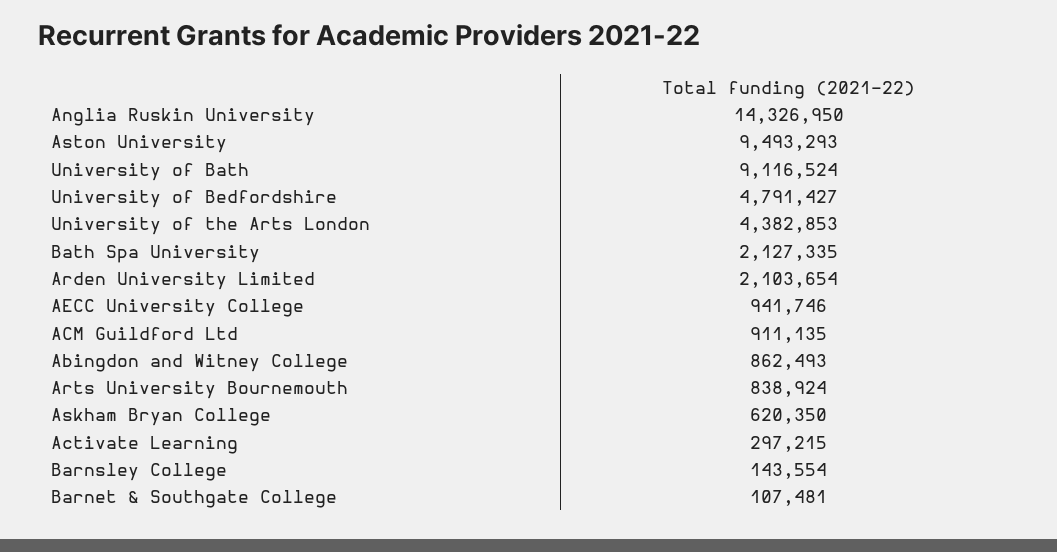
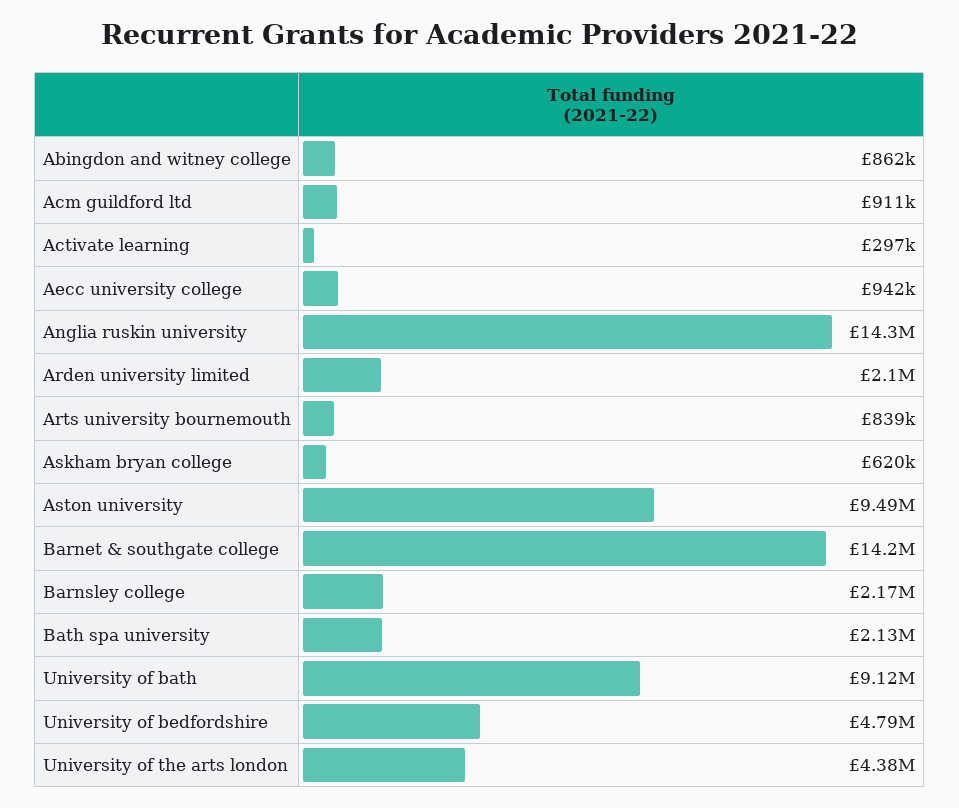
Barnsley College: 143554 -> 2170000
Barnet & Southgate College: 107481 -> 14200000

